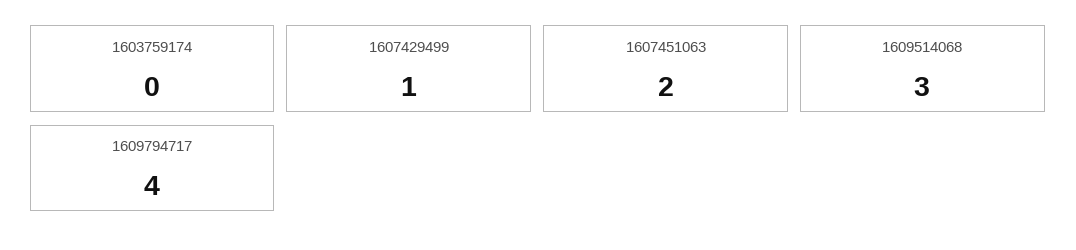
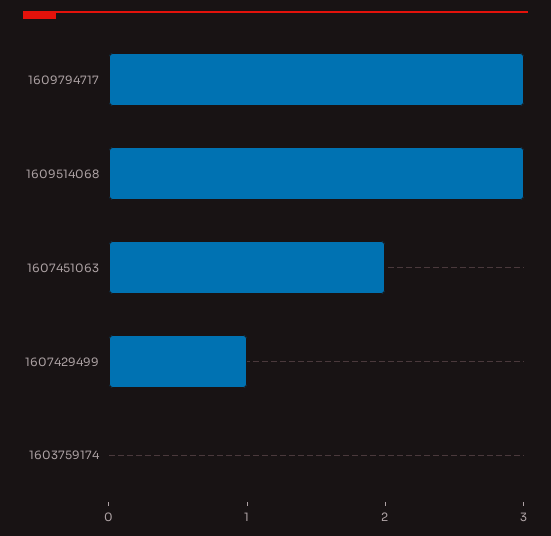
1609794717: 4 -> 3

